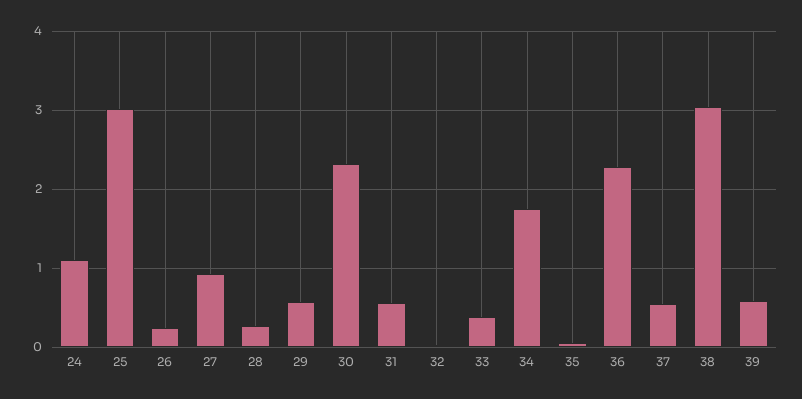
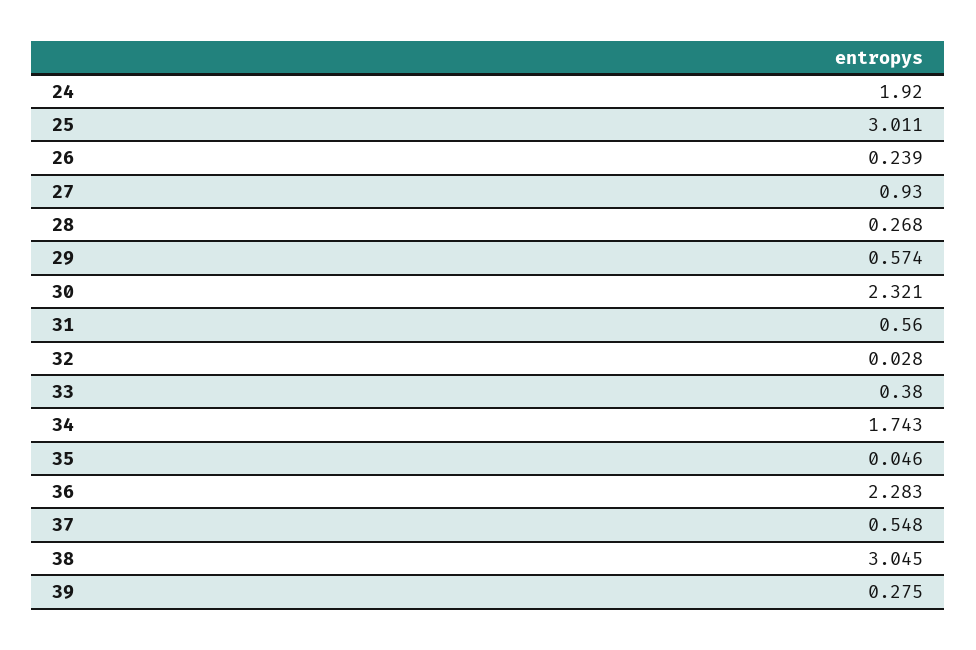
24: 1.1 -> 1.92
39: 0.6 -> 0.275

